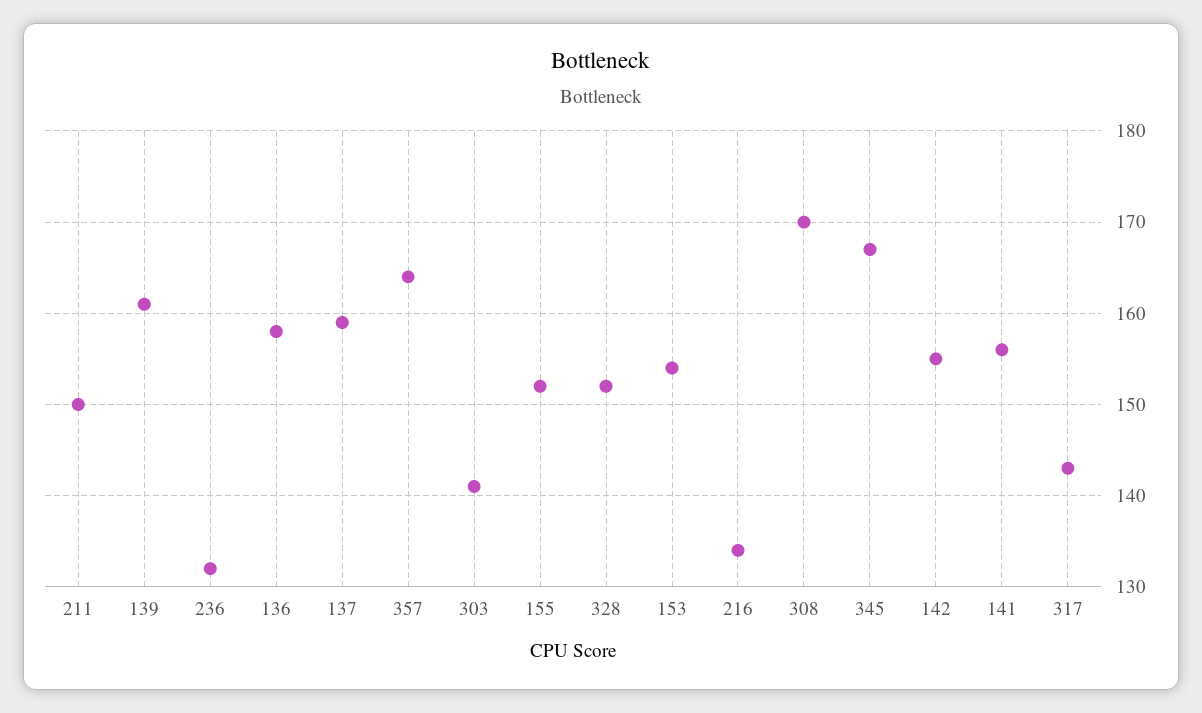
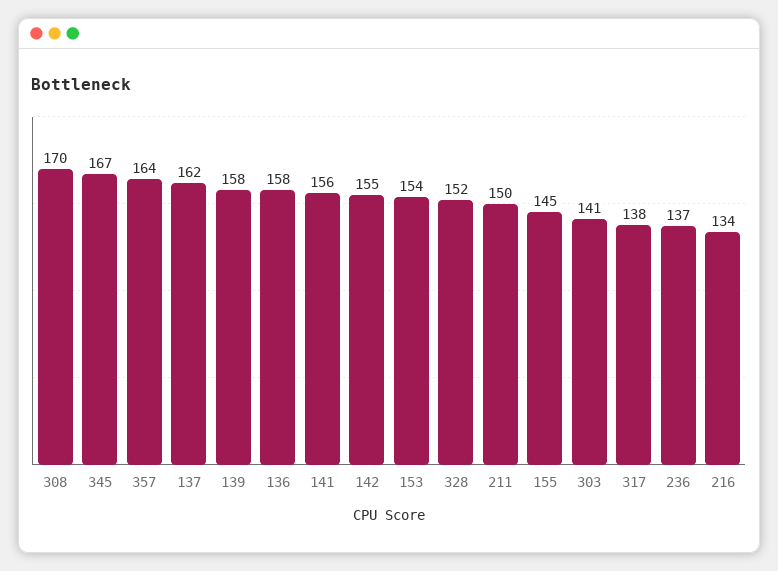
139: 161 -> 158
236: 132 -> 137
137: 159 -> 162
155: 152 -> 145
317: 143 -> 138

